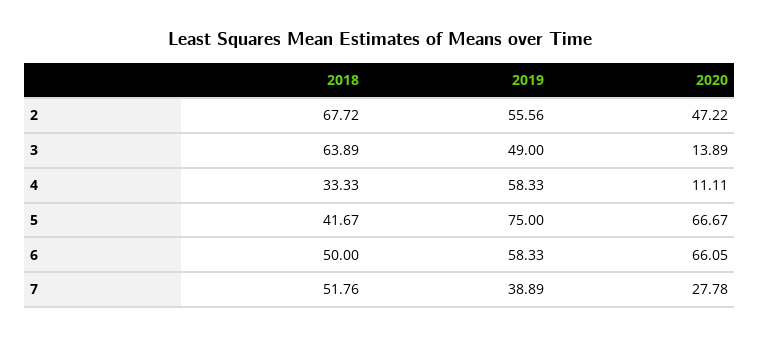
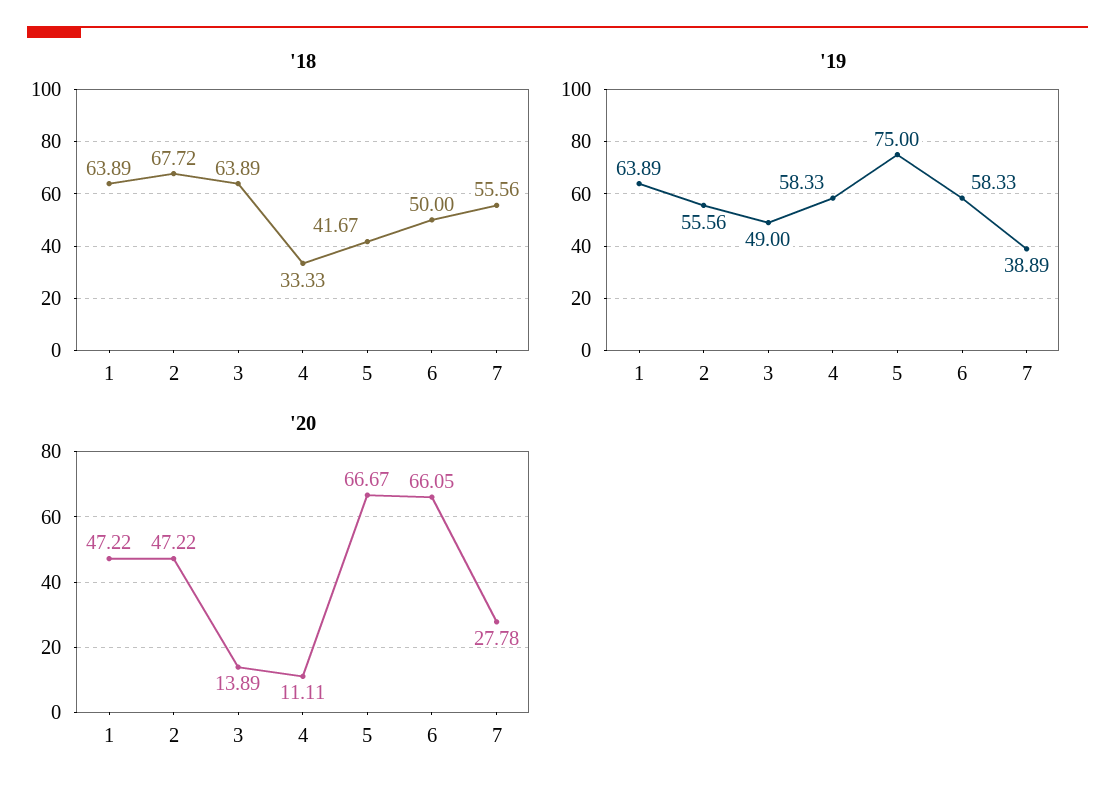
2018, 7: 51.76 -> 55.56
2018, 1: none -> 63.89
2019, 1: none -> 63.89
2020, 1: none -> 47.22

